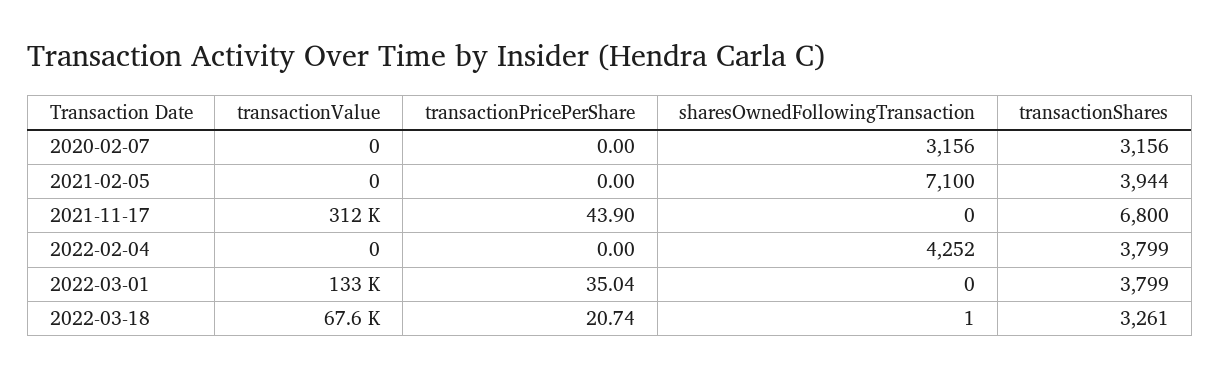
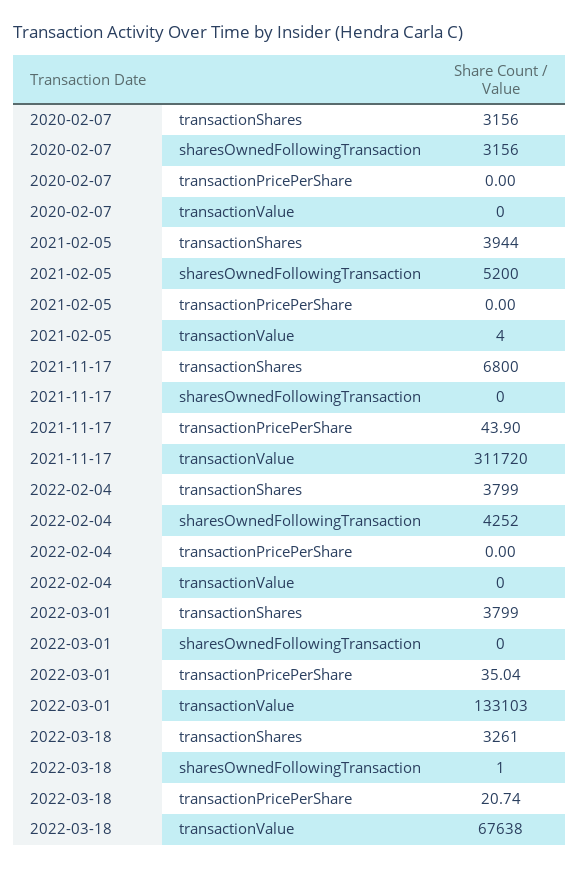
transactionValue, 2021-02-05: 0 -> 4
sharesOwnedFollowingTransaction, 2021-02-05: 7100 -> 5200

